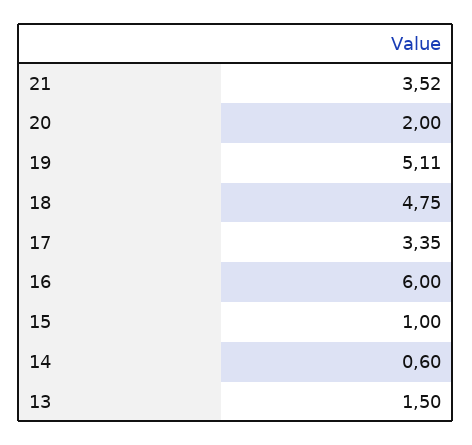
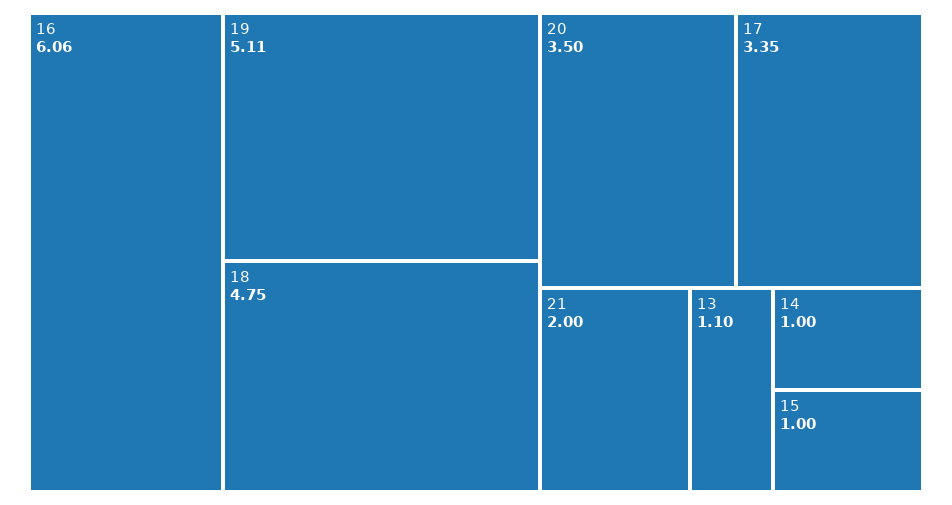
21: 3.52 -> 2
20: 2 -> 3.5
16: 6 -> 6.06
14: 0.6 -> 1
13: 1.5 -> 1.1

